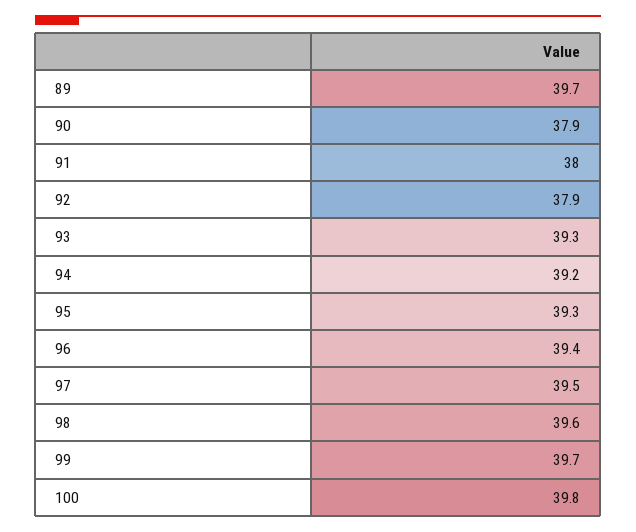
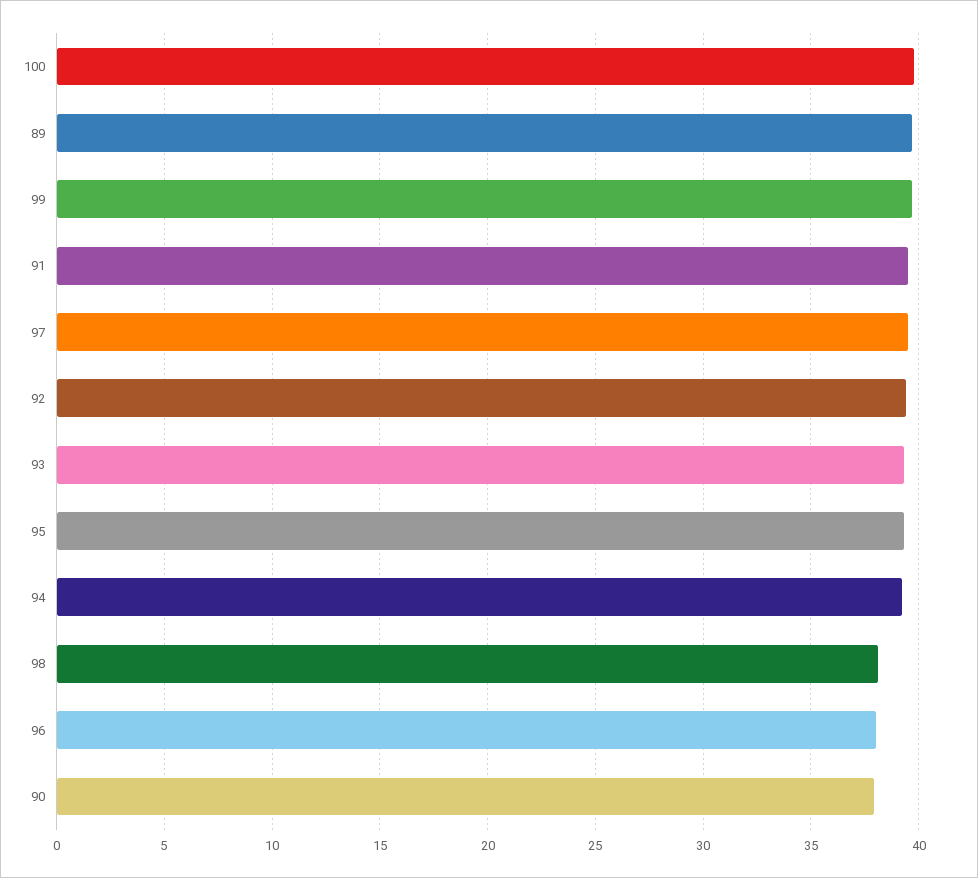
91: 38 -> 39.5
92: 37.9 -> 39.5
96: 39.4 -> 38
98: 39.6 -> 38

